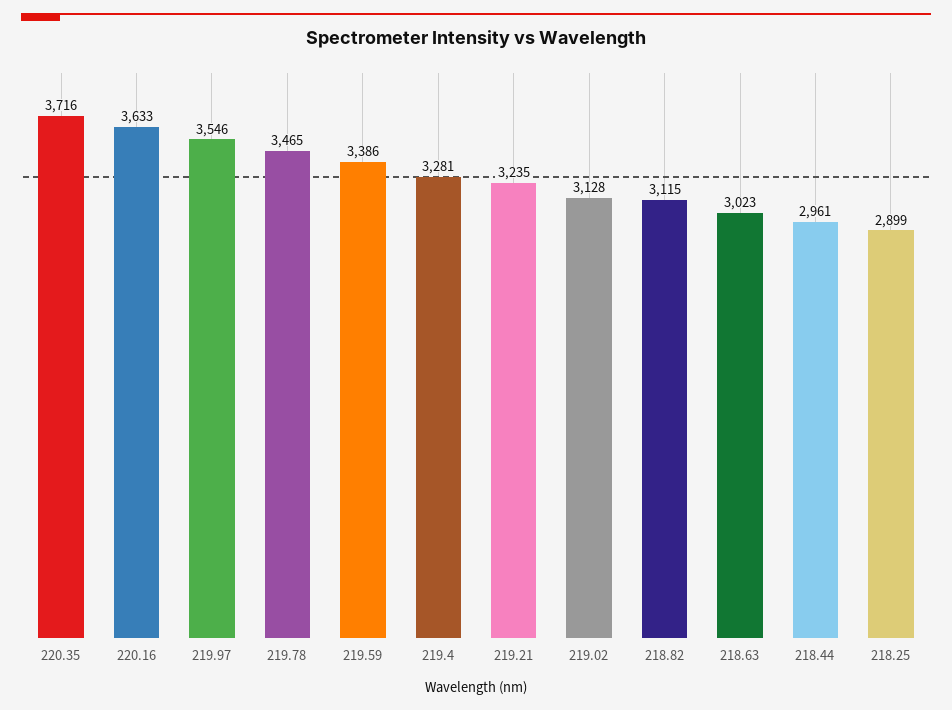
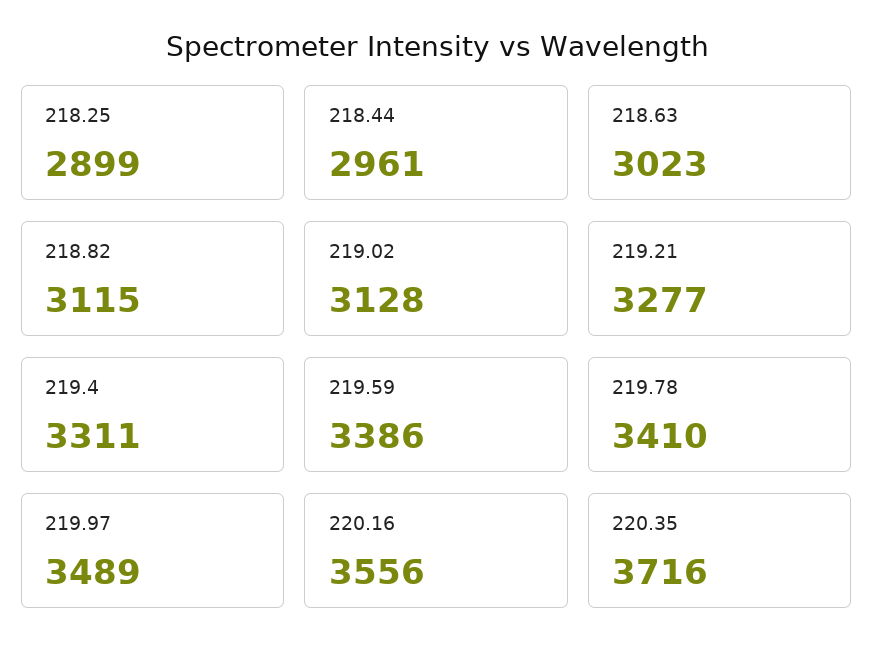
220.16: 3633 -> 3556
219.97: 3546 -> 3489
219.78: 3465 -> 3410
219.4: 3281 -> 3311
219.21: 3235 -> 3277

